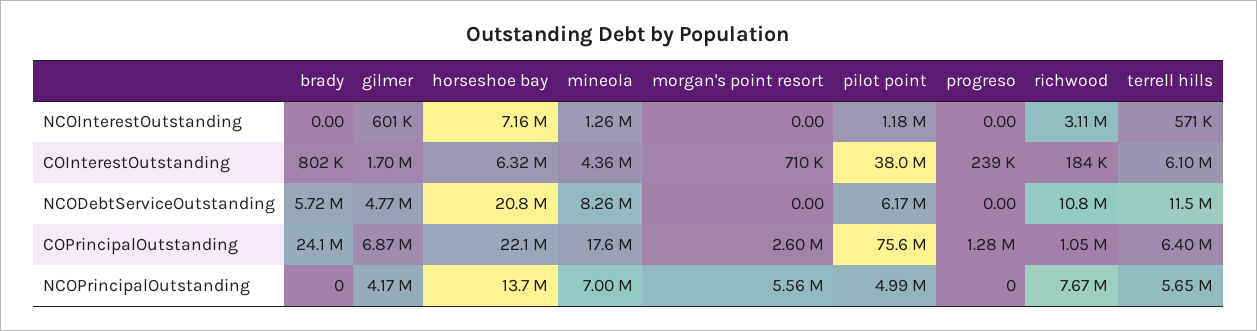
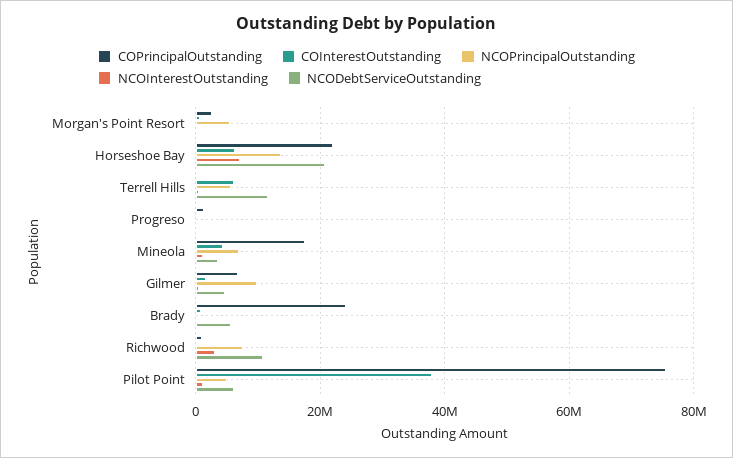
NCODebtServiceOutstanding, mineola: 8260000 -> 4000000
COPrincipalOutstanding, terrell hills: 6400000 -> 0
NCOPrincipalOutstanding, gilmer: 4170000 -> 10000000

